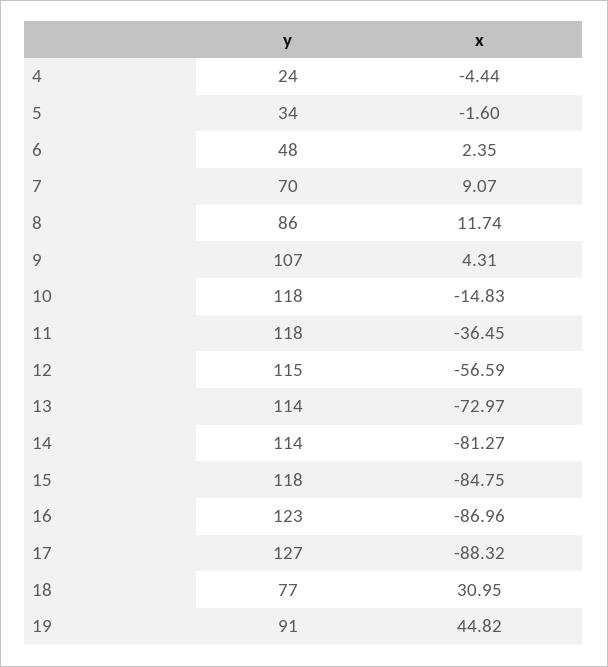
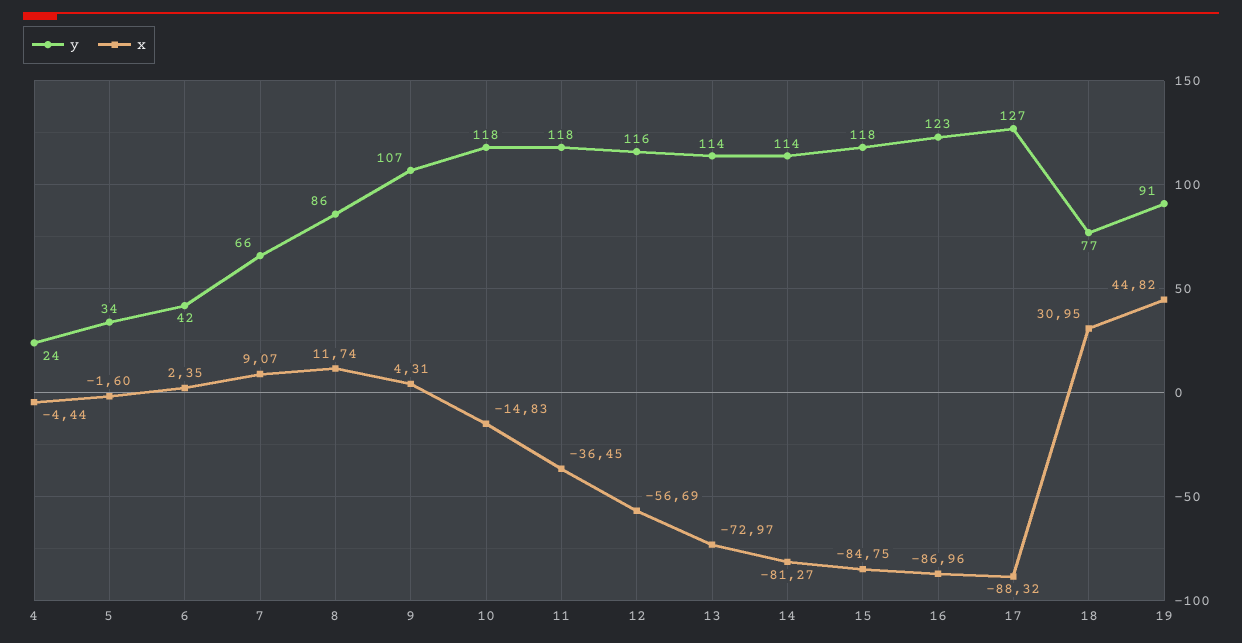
y, 6: 48 -> 42
y, 7: 70 -> 66
y, 12: 115 -> 116
x, 12: -56.59 -> -56.69

